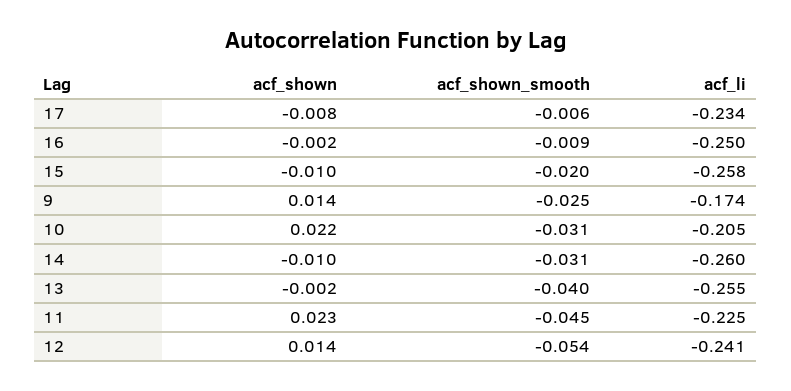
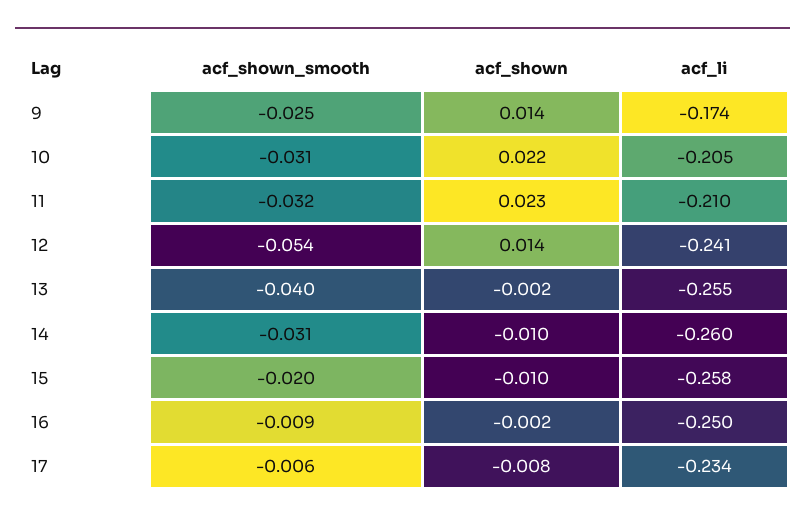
acf_shown_smooth, 11: -0.045 -> -0.032
acf_li, 11: -0.225 -> -0.21

